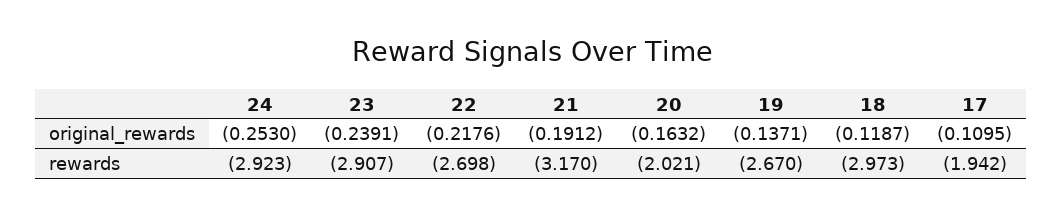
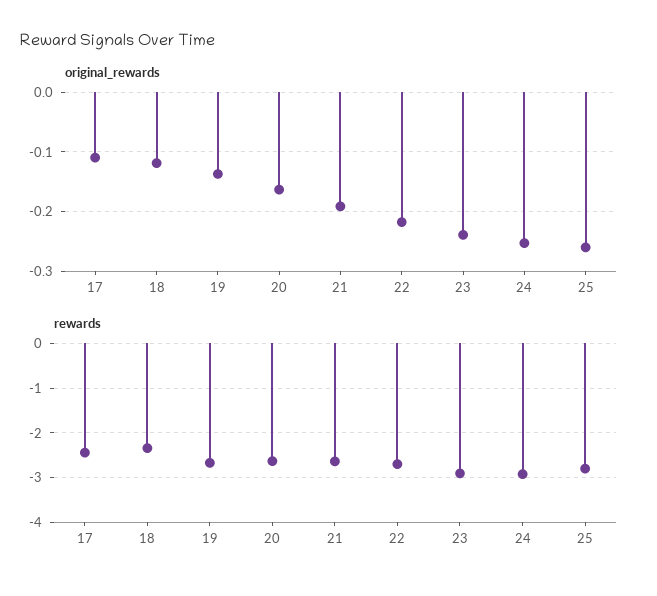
rewards, 21: -3.17 -> -2.6
rewards, 20: -2.021 -> -2.6
rewards, 18: -2.973 -> -2.4
rewards, 17: -1.942 -> -2.4
original_rewards, 25: none -> -0.26
rewards, 25: none -> -2.8

